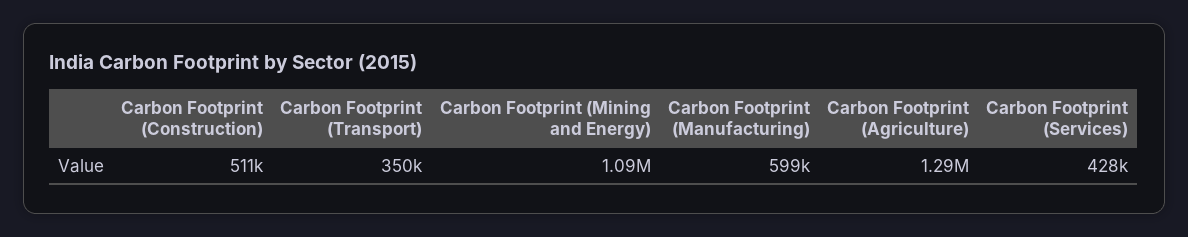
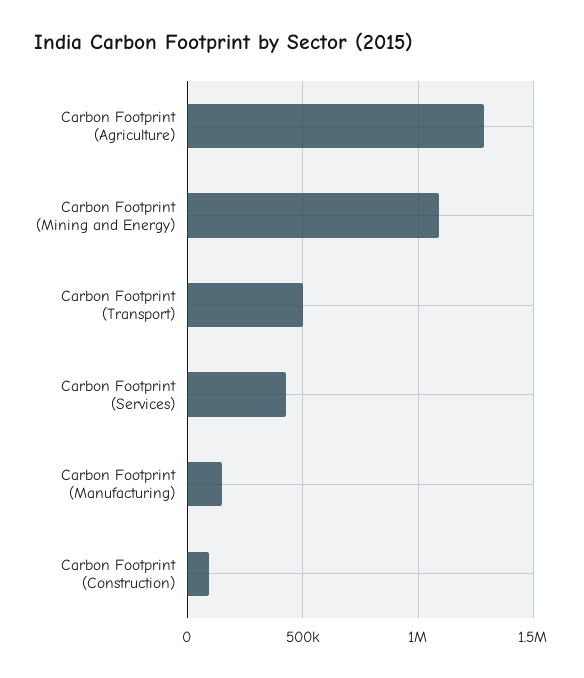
Carbon Footprint (Construction): 511000 -> 100000
Carbon Footprint (Transport): 350000 -> 500000
Carbon Footprint (Manufacturing): 599000 -> 150000

